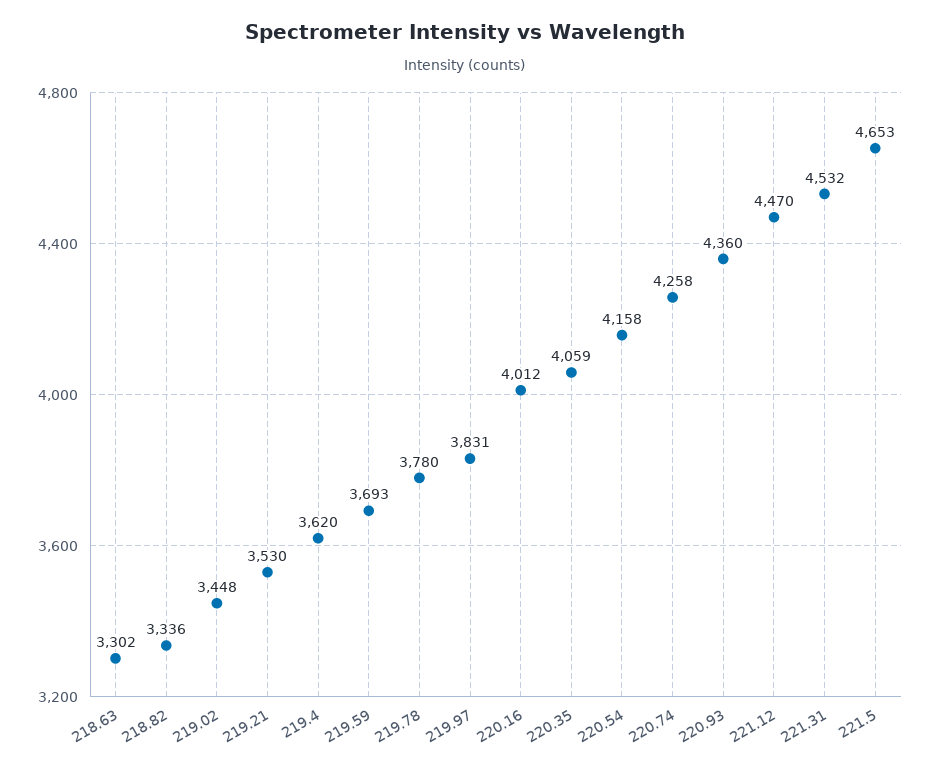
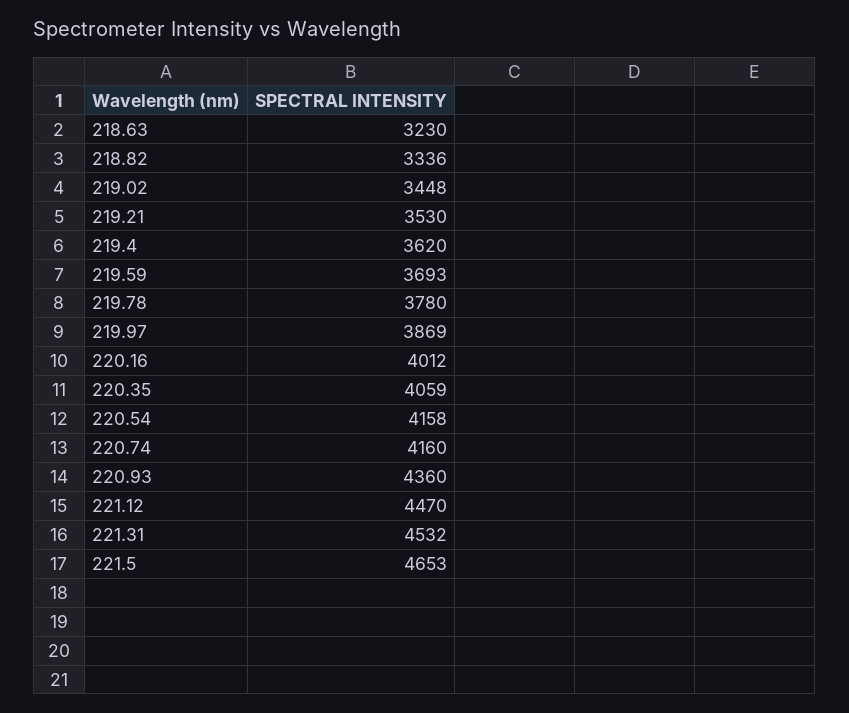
218.63: 3302 -> 3230
219.97: 3831 -> 3869
220.74: 4258 -> 4160

